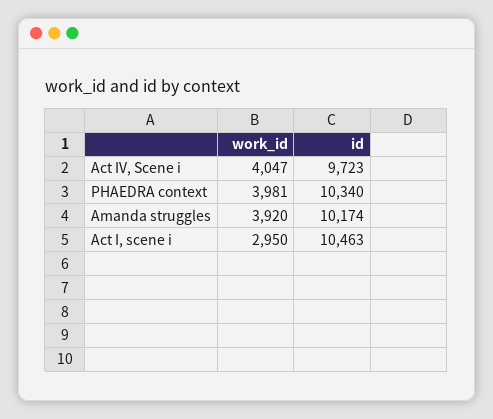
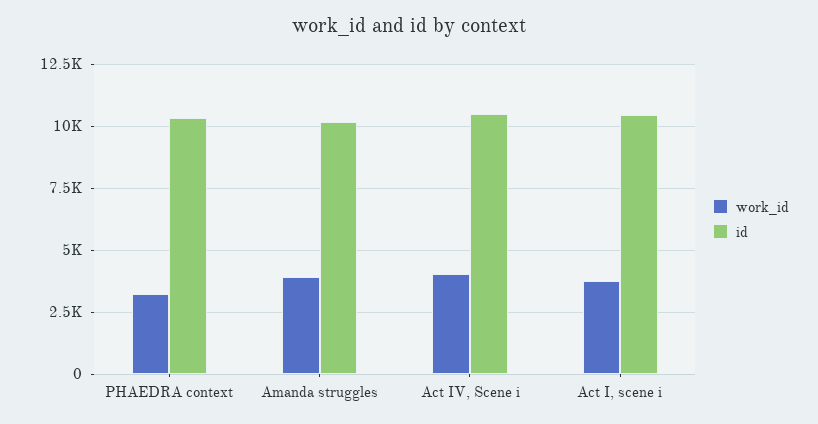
id, Act IV, Scene i: 9723 -> 10500
work_id, PHAEDRA context: 3981 -> 3250
work_id, Act I, scene i: 2950 -> 3750

